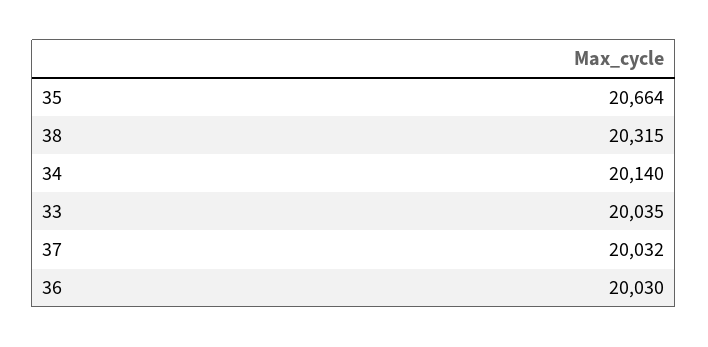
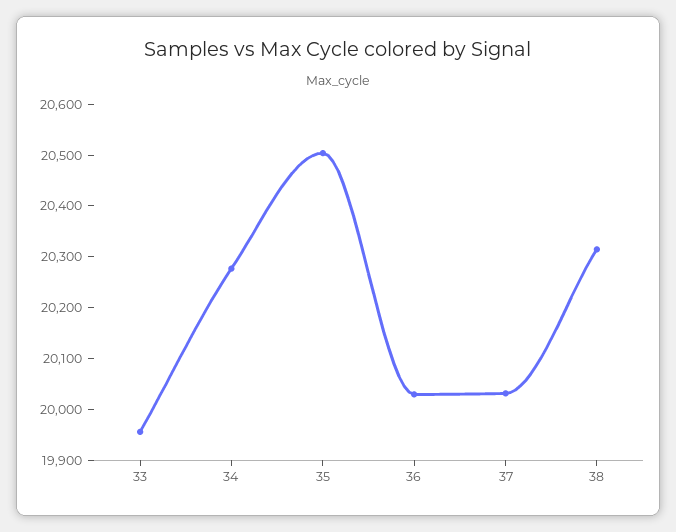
35: 20664 -> 20500
34: 20140 -> 20280
33: 20035 -> 19960

